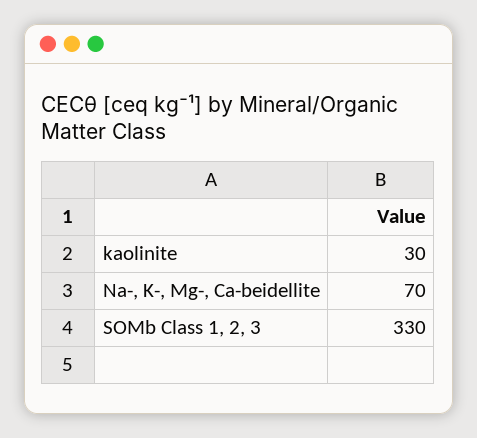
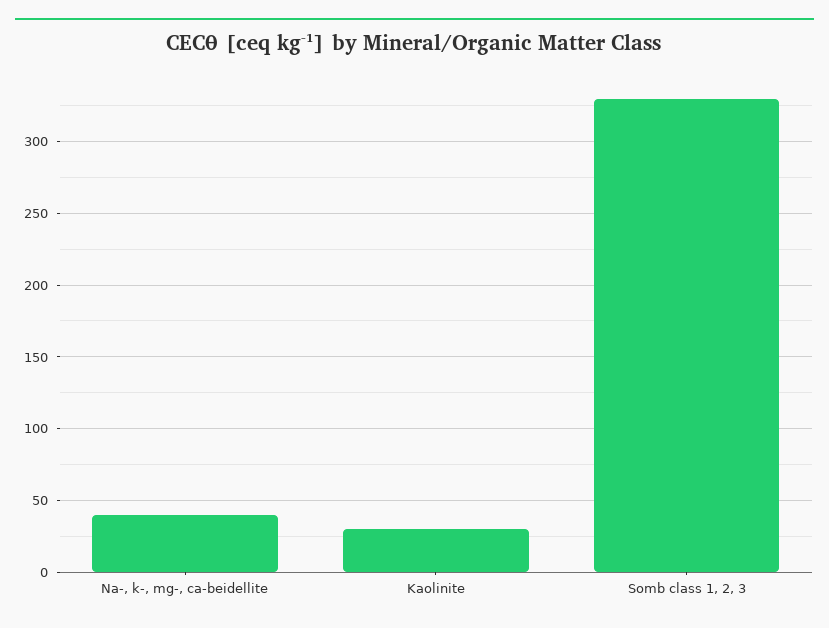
Na-, K-, Mg-, Ca-beidellite: 70 -> 40

